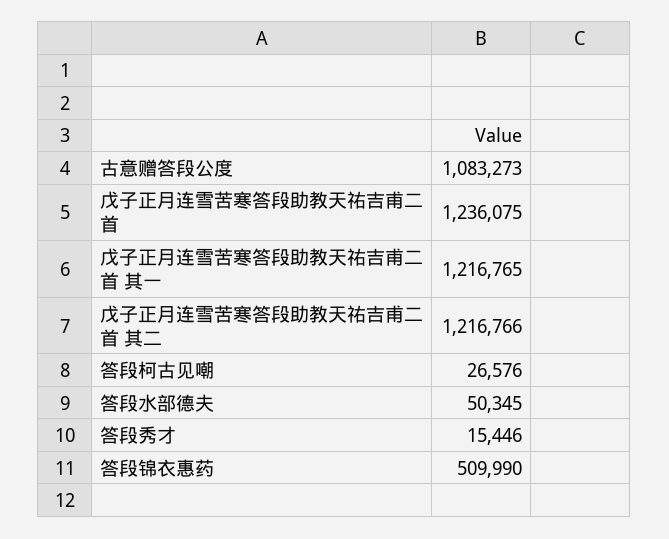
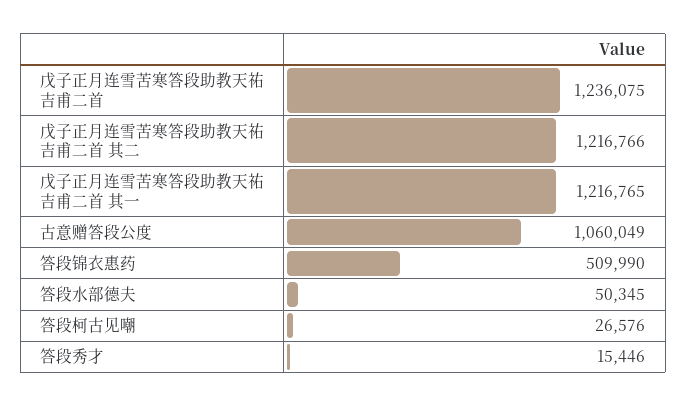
古意赠答段公度: 1083273 -> 1060049

